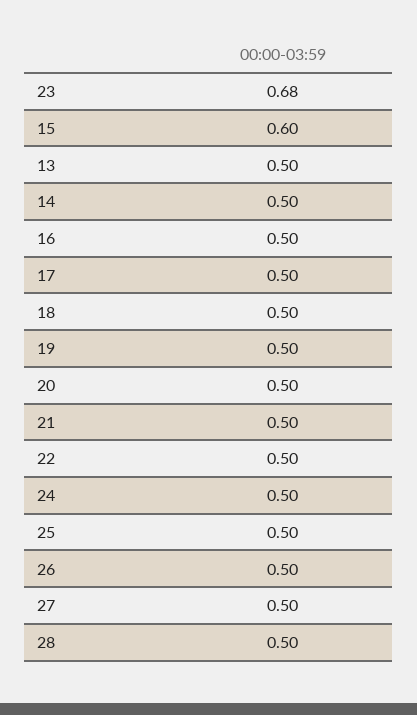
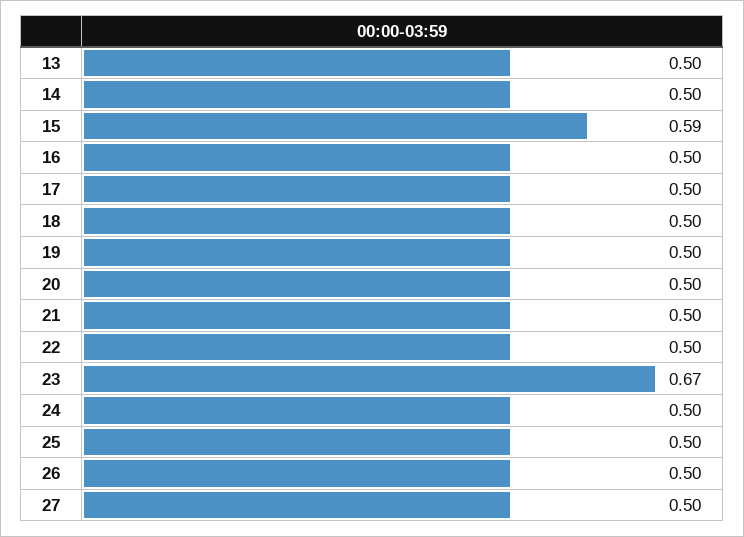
23: 0.68 -> 0.67
15: 0.6 -> 0.59
28: 0.5 -> none

